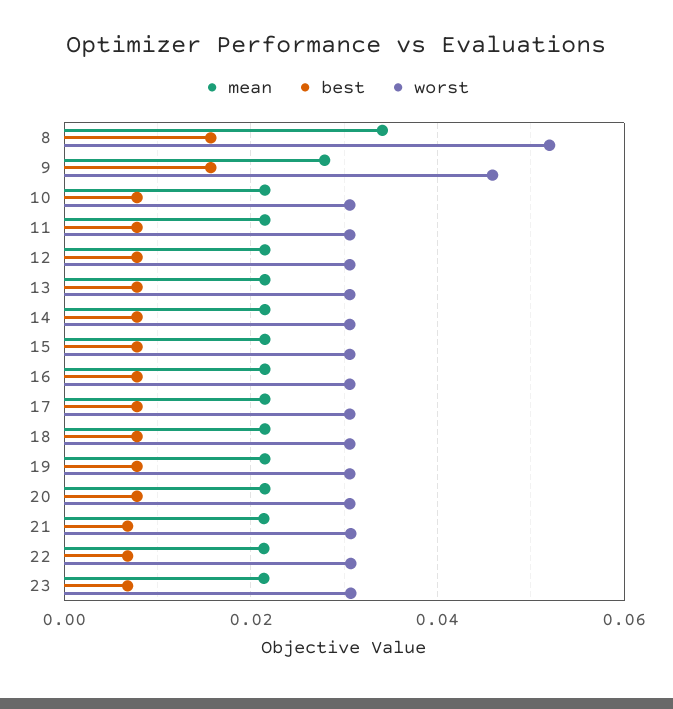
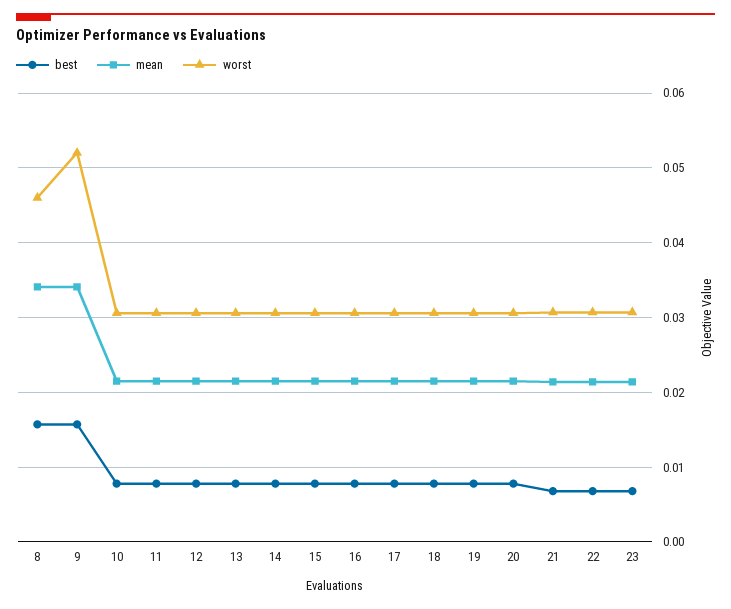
worst, 8: 0.052 -> 0.046
mean, 9: 0.028 -> 0.034
worst, 9: 0.046 -> 0.052

